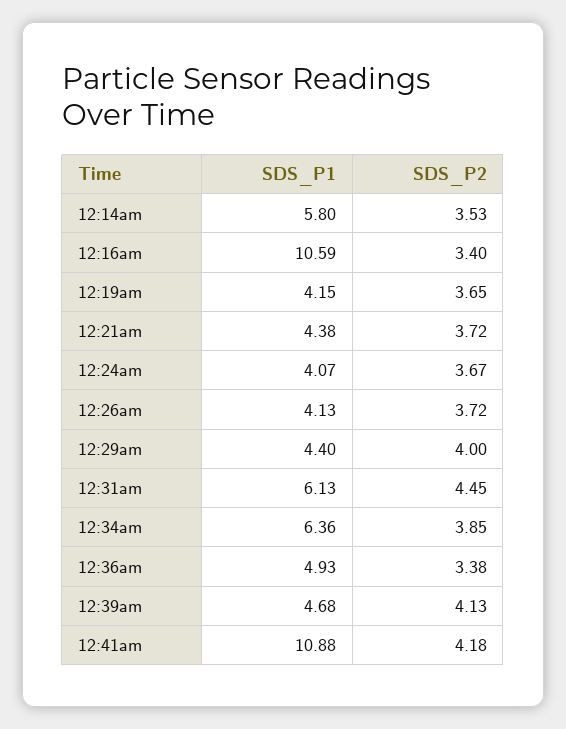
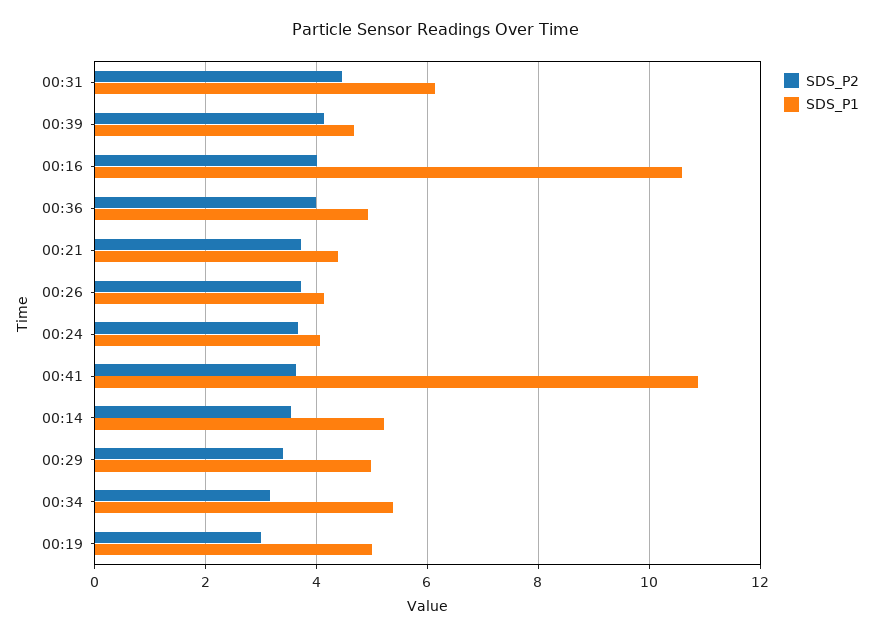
SDS_P1, 12:14am: 5.8 -> 5.2
SDS_P2, 12:16am: 3.4 -> 4
SDS_P1, 12:19am: 4.15 -> 5
SDS_P2, 12:19am: 3.65 -> 3
SDS_P1, 12:29am: 4.4 -> 5
SDS_P2, 12:29am: 4 -> 3.4
SDS_P1, 12:34am: 6.36 -> 5.4
SDS_P2, 12:34am: 3.85 -> 3.2
SDS_P2, 12:36am: 3.38 -> 4
SDS_P2, 12:41am: 4.18 -> 3.6

